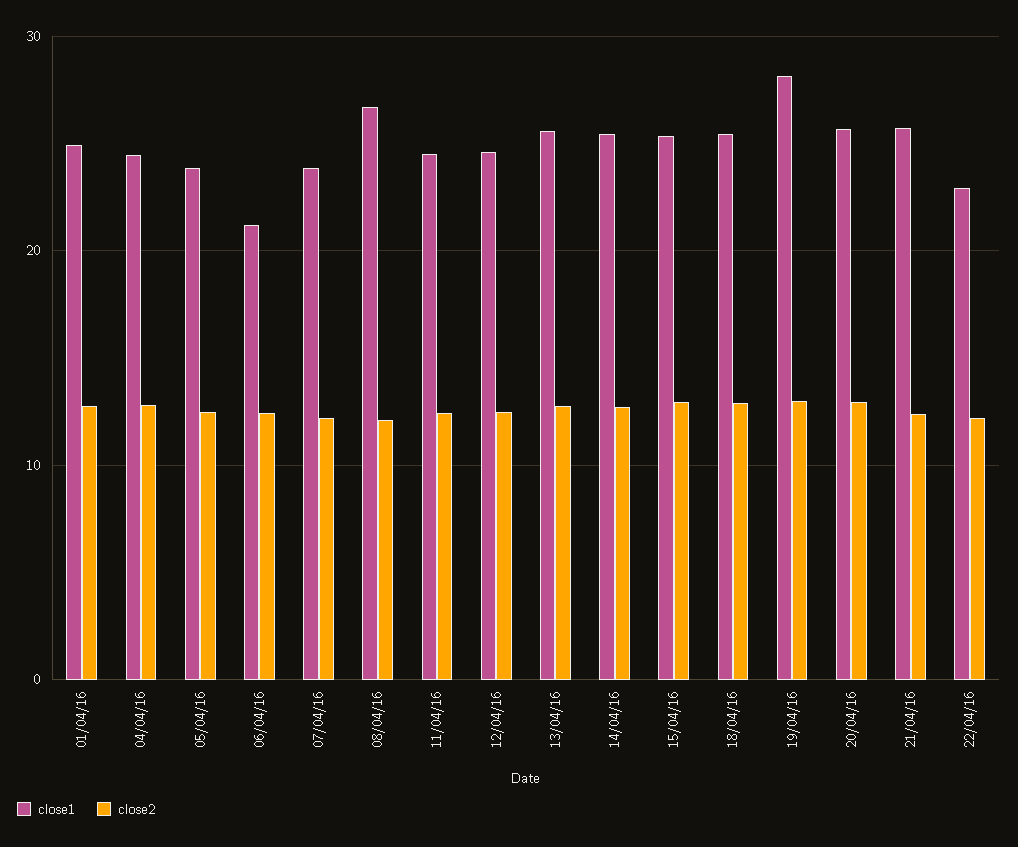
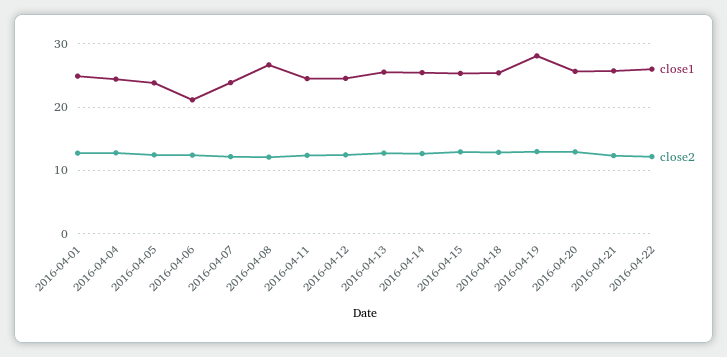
close1, 22/04/16: 23 -> 26

